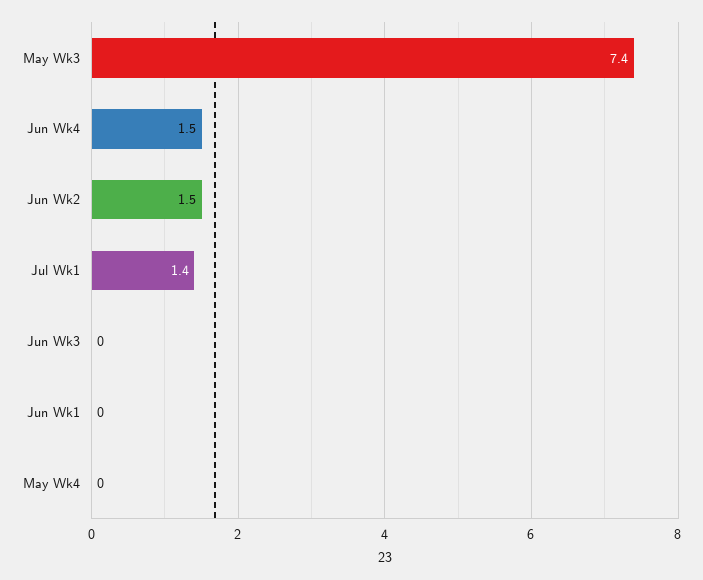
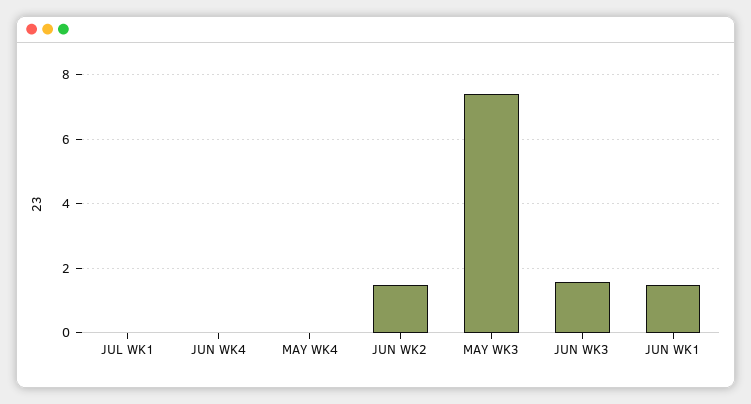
Jun Wk4: 1.5 -> 0
Jul Wk1: 1.4 -> 0
Jun Wk3: 0 -> 1.6
Jun Wk1: 0 -> 1.4

